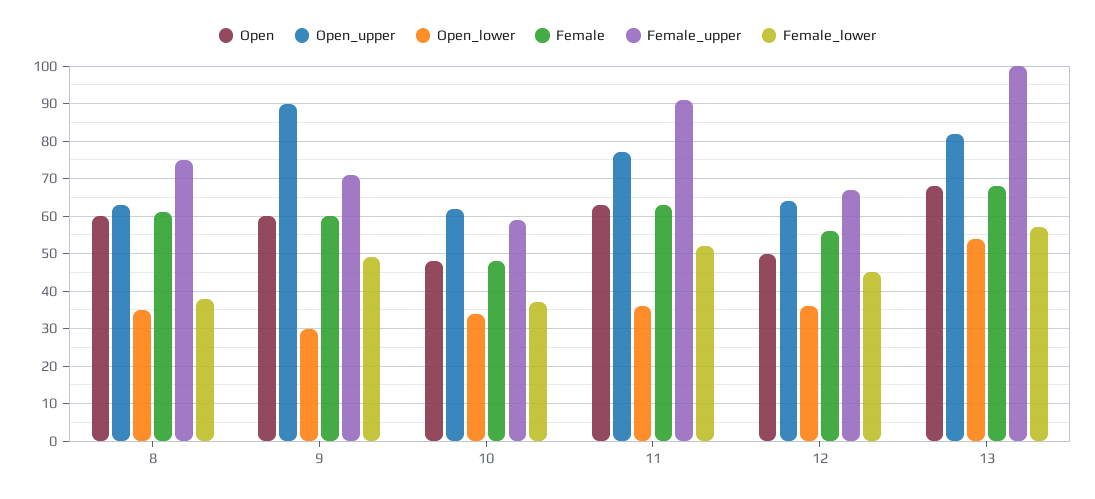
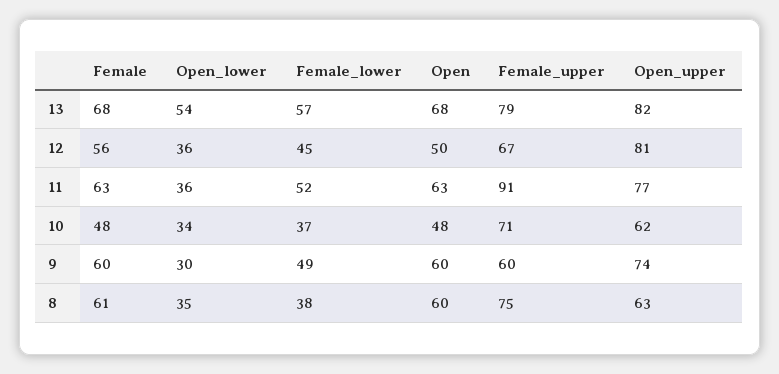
Open_upper, 9: 90 -> 74
Female_upper, 9: 70 -> 60
Female_upper, 10: 60 -> 71
Open_upper, 12: 65 -> 81
Female_upper, 13: 100 -> 79

